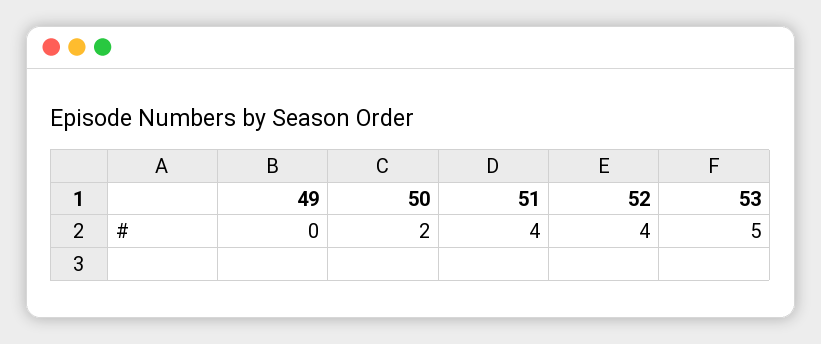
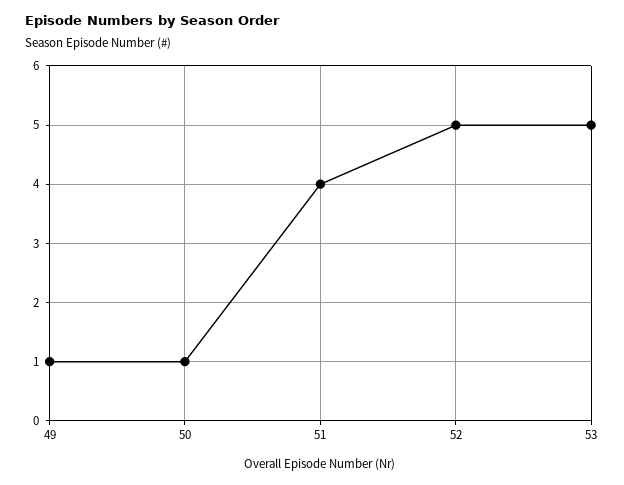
49: 0 -> 1
50: 2 -> 1
52: 4 -> 5

